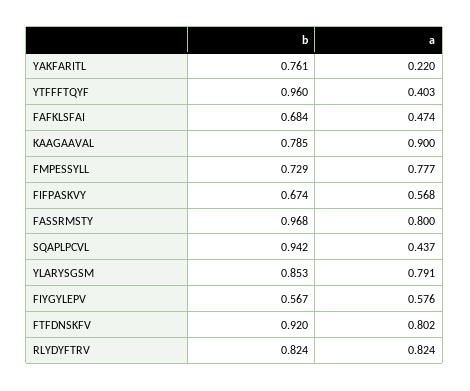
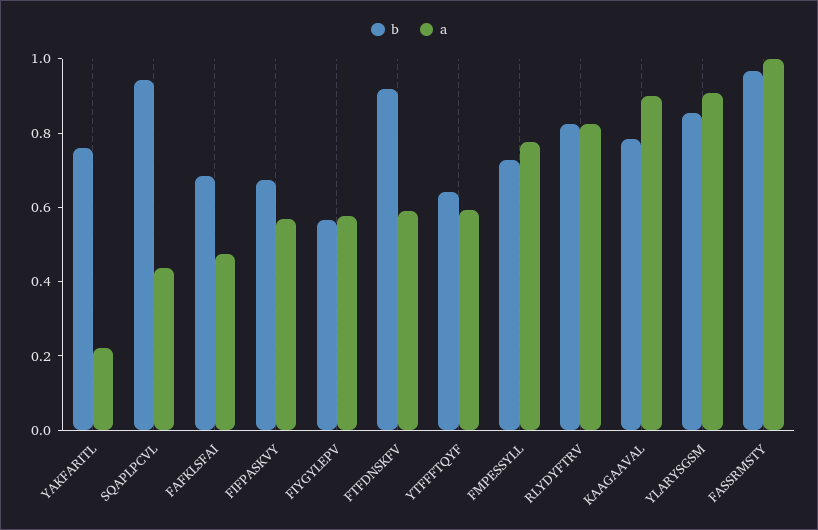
b, YTFFFTQYF: 0.96 -> 0.65
a, YTFFFTQYF: 0.403 -> 0.6
a, FASSRMSTY: 0.8 -> 1
a, YLARYSGSM: 0.791 -> 0.9
a, FTFDNSKFV: 0.802 -> 0.6

